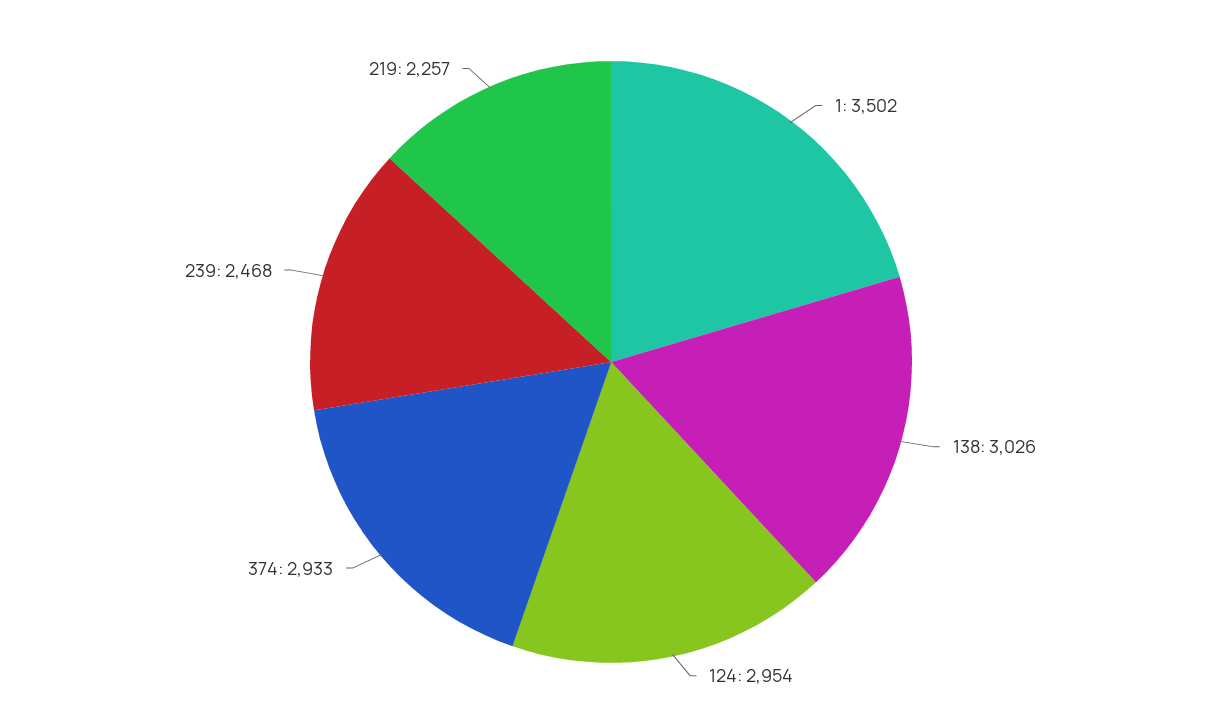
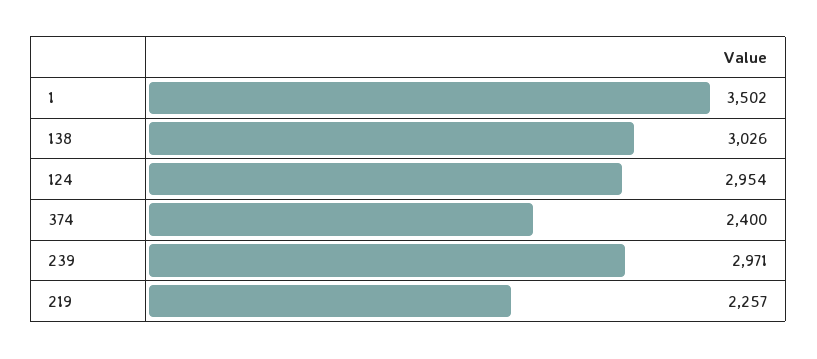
374: 2933 -> 2400
239: 2468 -> 2971

